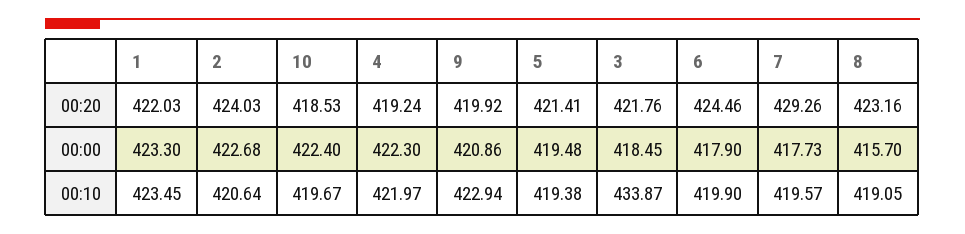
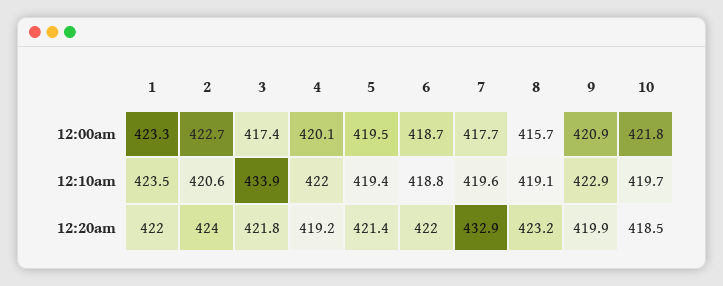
6, 00:20: 424.46 -> 422
7, 00:20: 429.26 -> 432.9
10, 00:00: 422.4 -> 421.8
4, 00:00: 422.3 -> 420.1
3, 00:00: 418.45 -> 417.4
6, 00:00: 417.9 -> 418.7
6, 00:10: 419.9 -> 418.8

